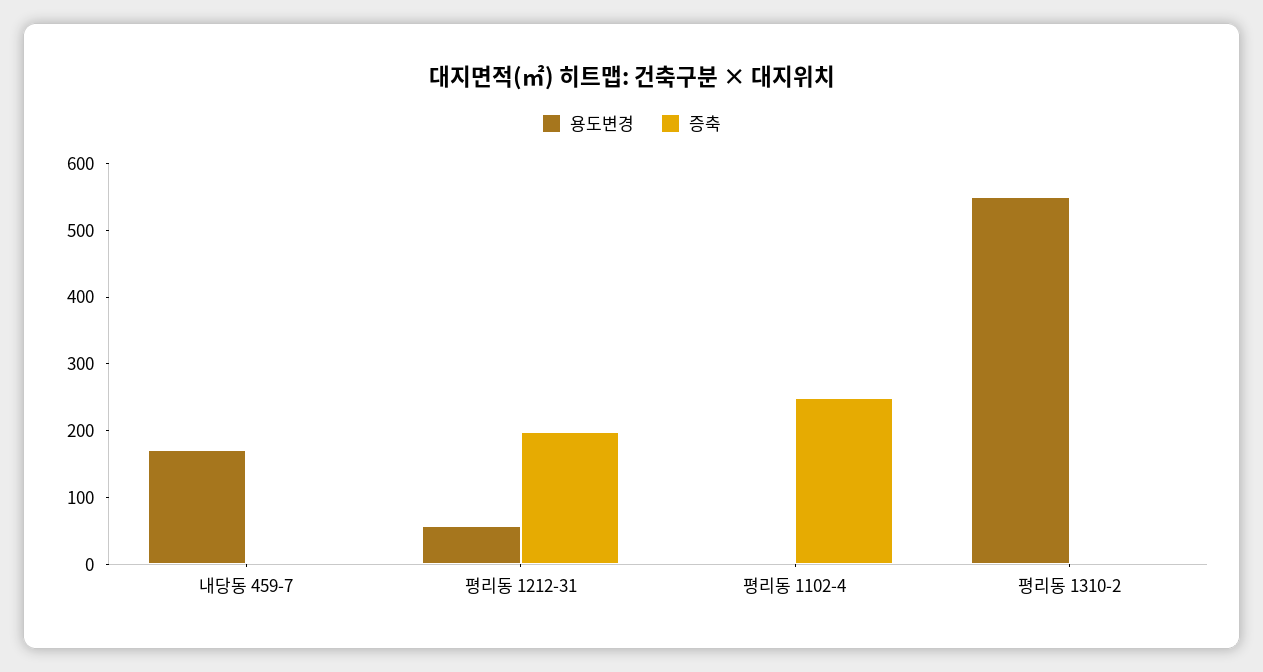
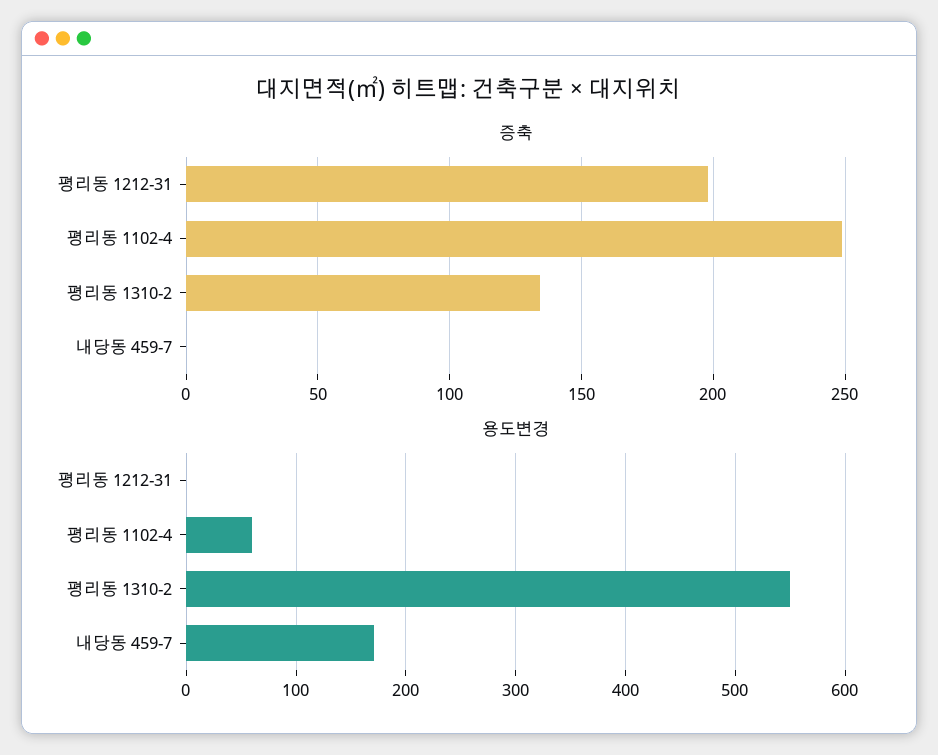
용도변경, 평리동 1212-31: 60 -> 0
용도변경, 평리동 1102-4: 0 -> 60
증축, 평리동 1310-2: 0 -> 135

